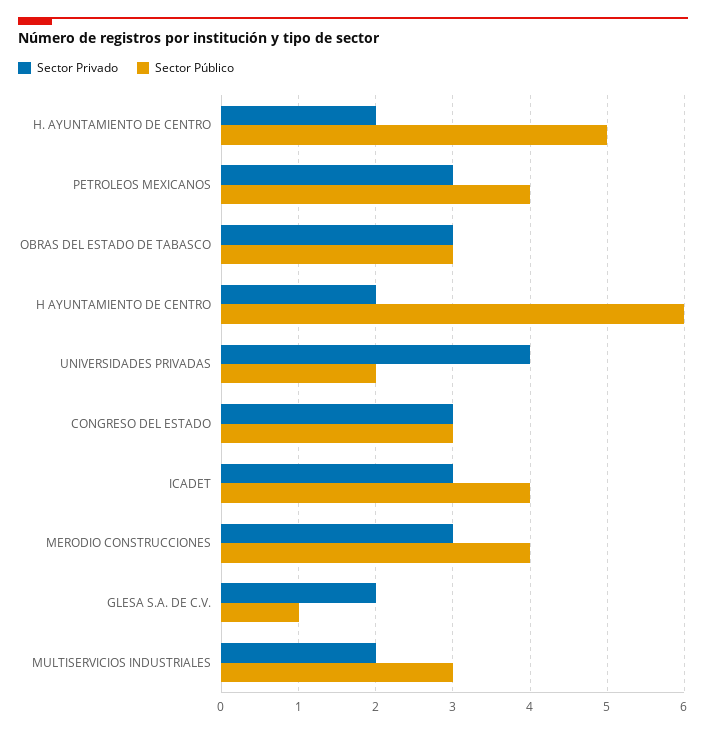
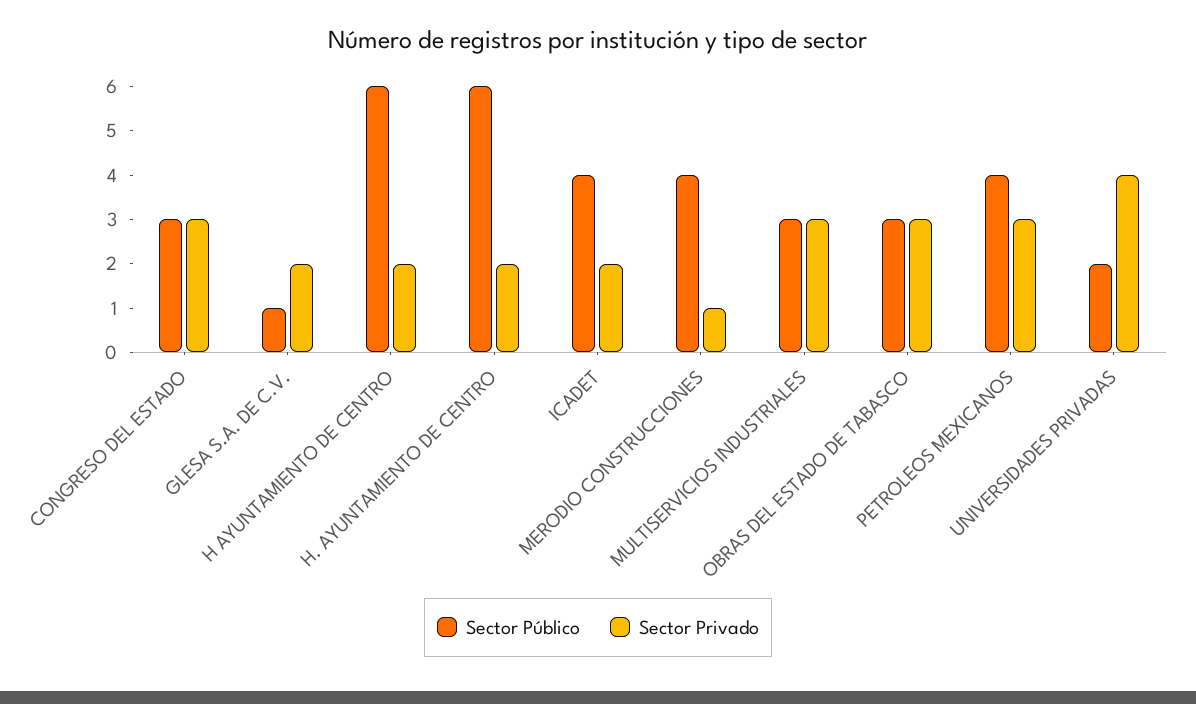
Sector Público, H. AYUNTAMIENTO DE CENTRO: 5 -> 6
Sector Privado, ICADET: 3 -> 2
Sector Privado, MERODIO CONSTRUCCIONES: 3 -> 1
Sector Privado, MULTISERVICIOS INDUSTRIALES: 2 -> 3

